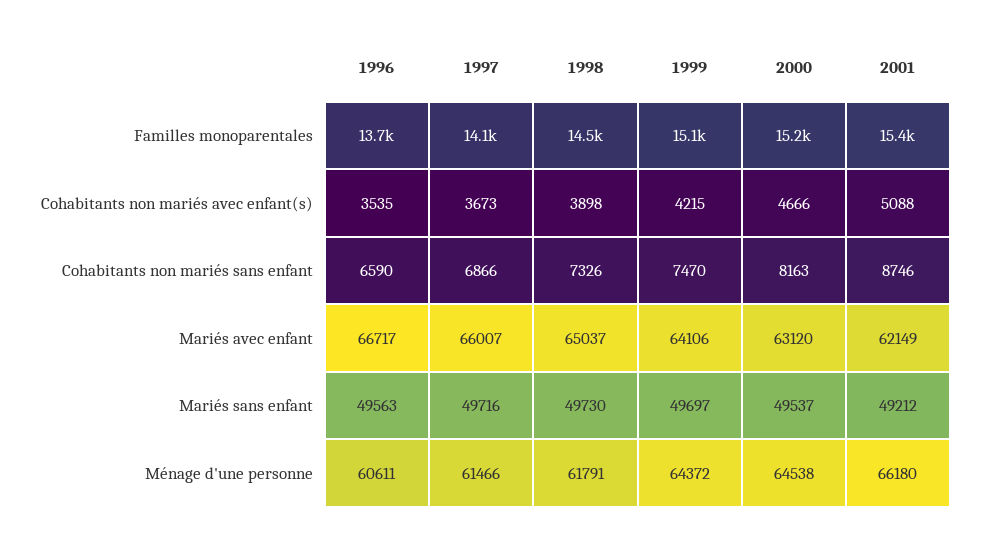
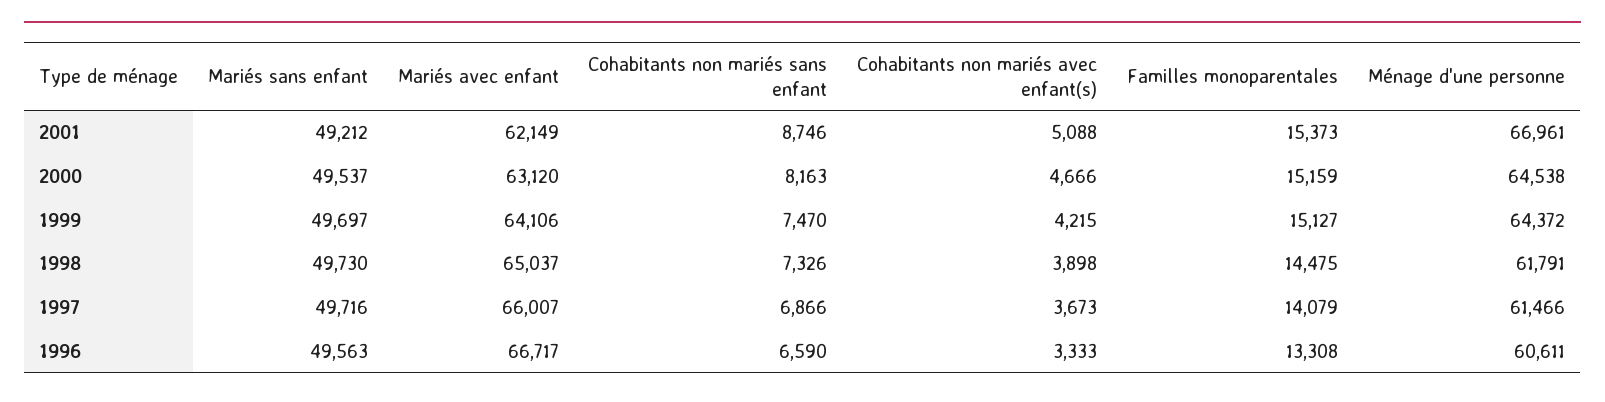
1996, Familles monoparentales: 13700 -> 13308
1996, Cohabitants non mariés avec enfant(s): 3535 -> 3333
2001, Ménage d'une personne: 66180 -> 66961

